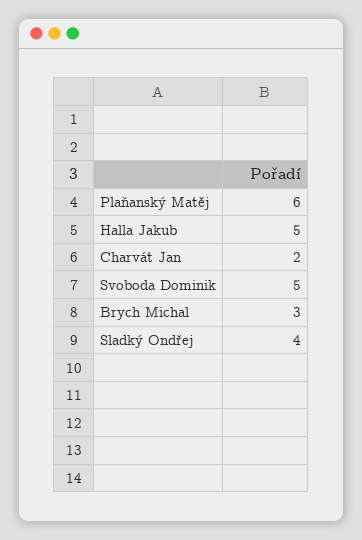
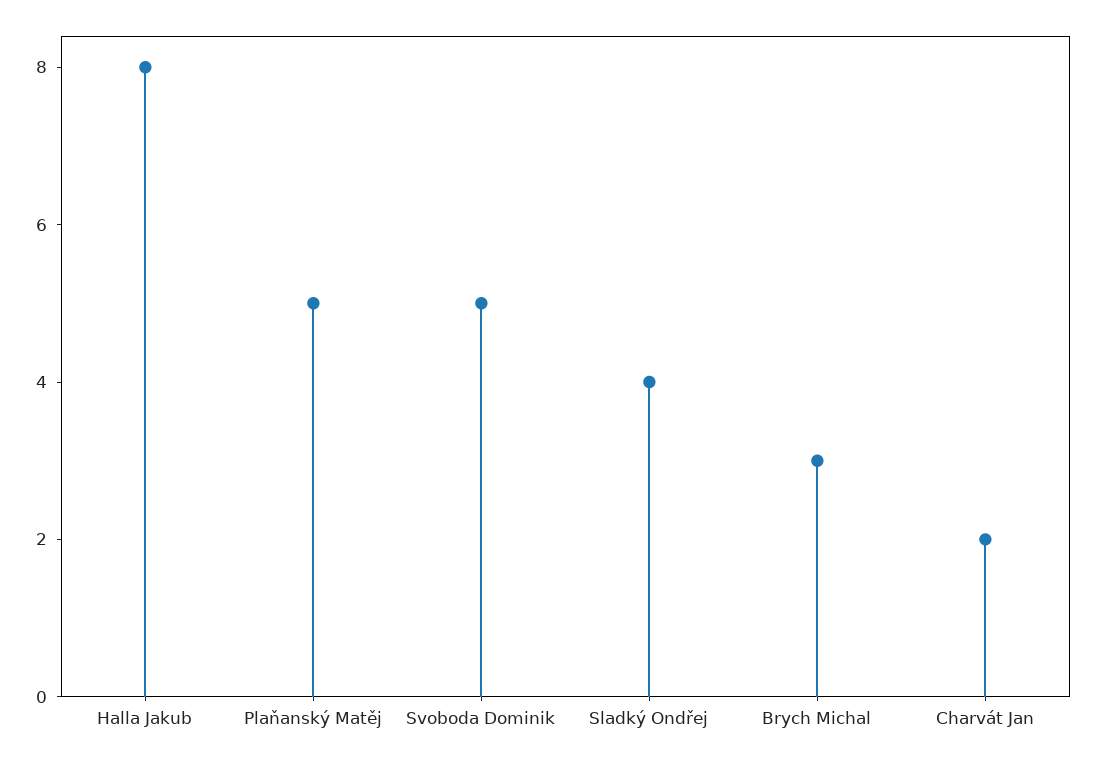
Plaňanský Matěj: 6 -> 5
Halla Jakub: 5 -> 8

